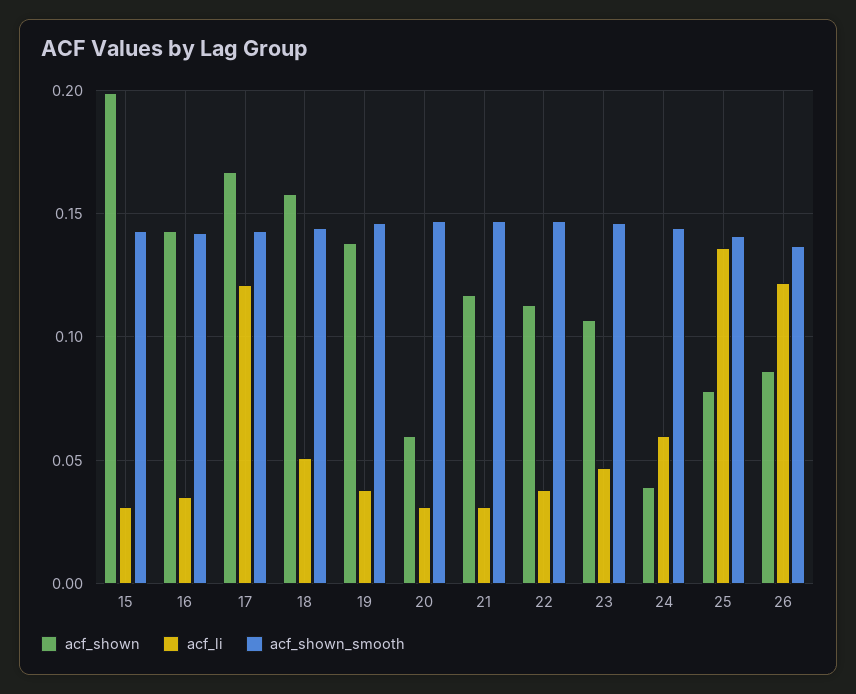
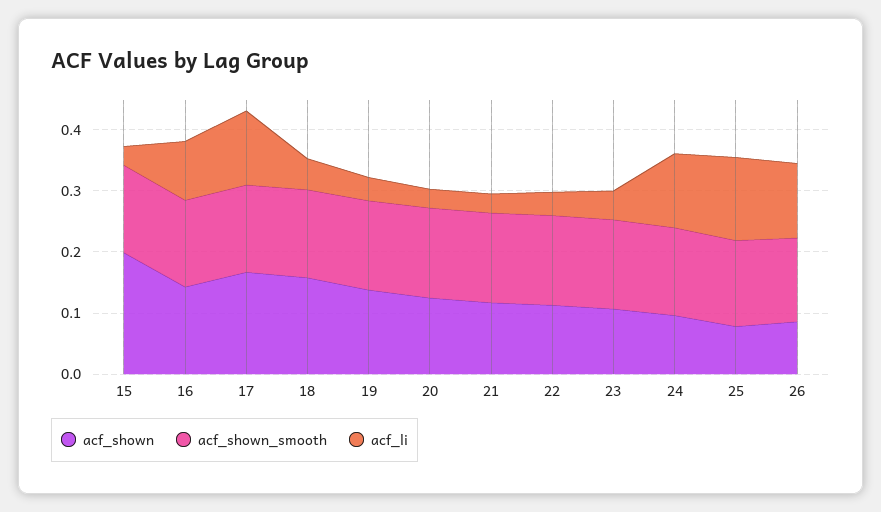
acf_li, 16: 0.035 -> 0.1
acf_shown, 20: 0.06 -> 0.12
acf_shown, 24: 0.04 -> 0.1
acf_li, 24: 0.06 -> 0.12

